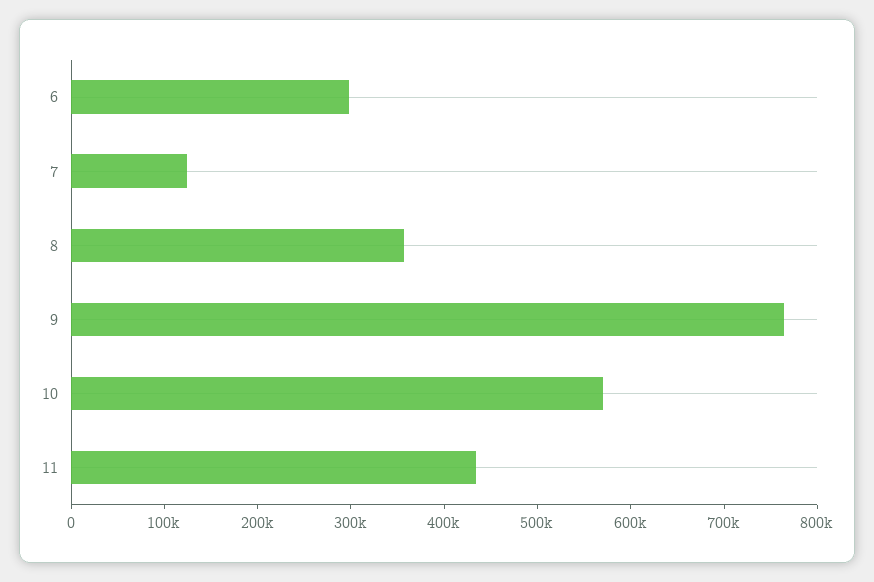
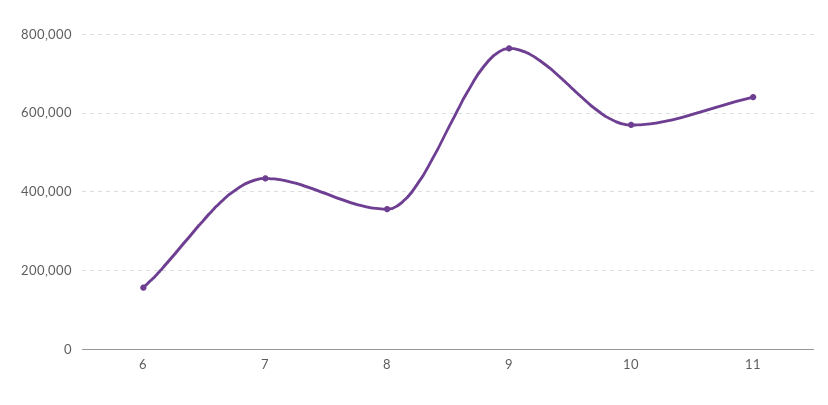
6: 300000 -> 160000
7: 120000 -> 440000
11: 440000 -> 640000

